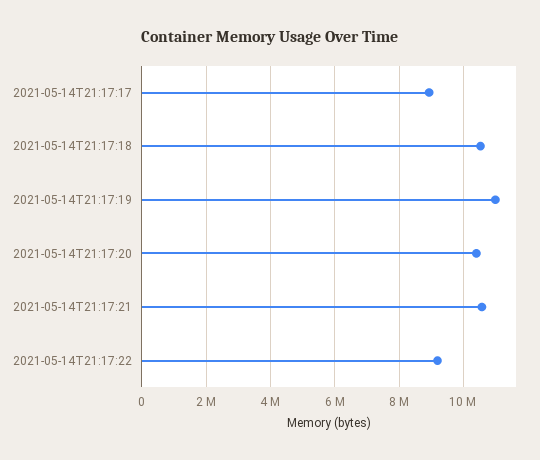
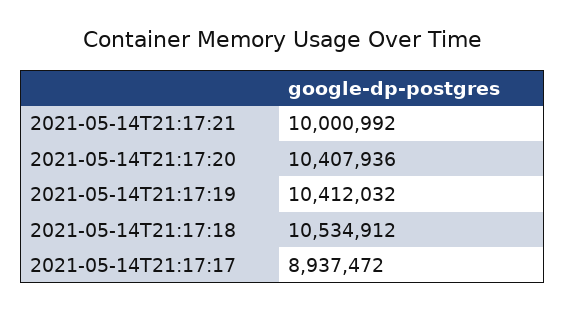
2021-05-14T21:17:19: 11000000 -> 10412032
2021-05-14T21:17:21: 10600000 -> 10000992
2021-05-14T21:17:22: 9200000 -> none

